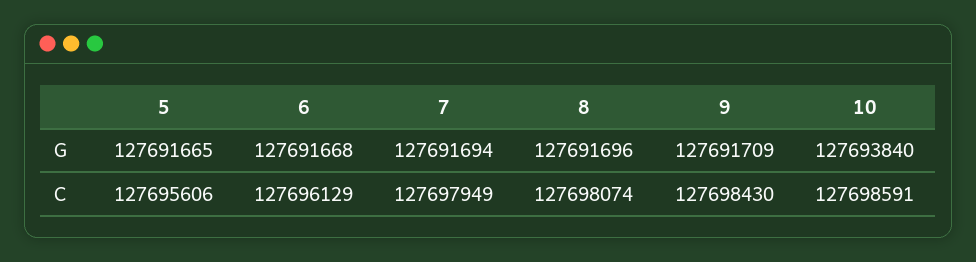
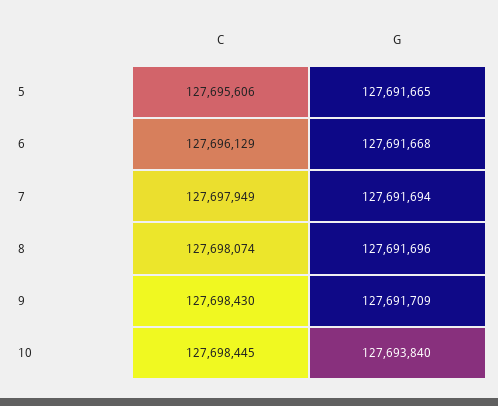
10, C: 127698591 -> 127698445

